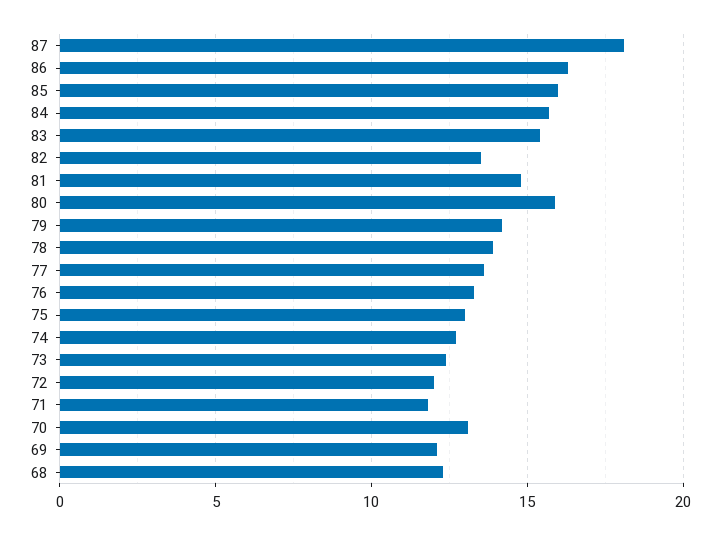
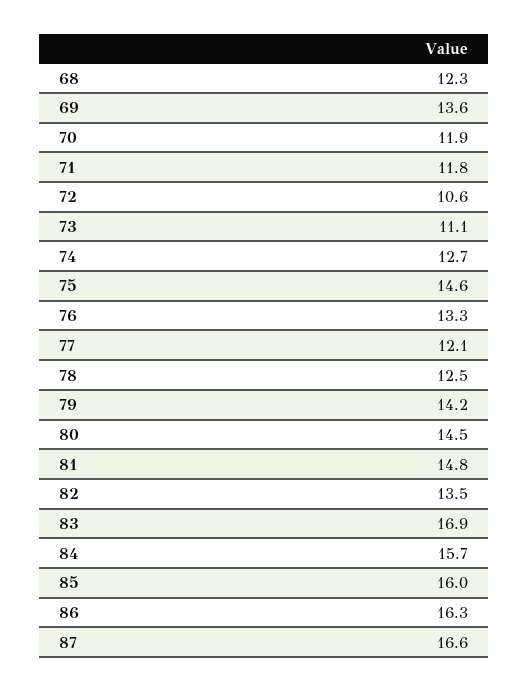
87: 18 -> 16.6
83: 15.5 -> 16.9
80: 16 -> 14.5
78: 14 -> 12.5
77: 13.5 -> 12.1
75: 13 -> 14.6
73: 12.5 -> 11.1
72: 12 -> 10.6
70: 13 -> 11.9
69: 12 -> 13.6

